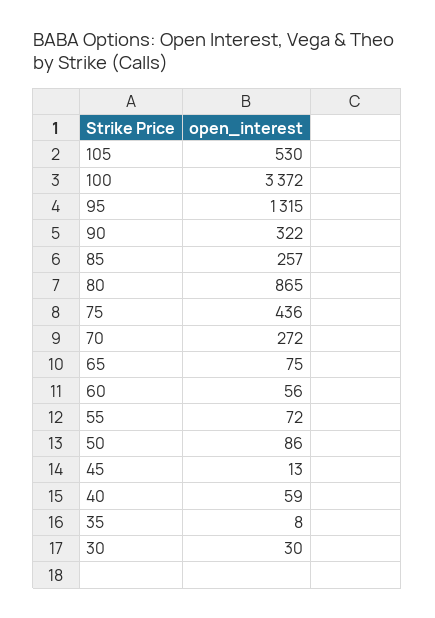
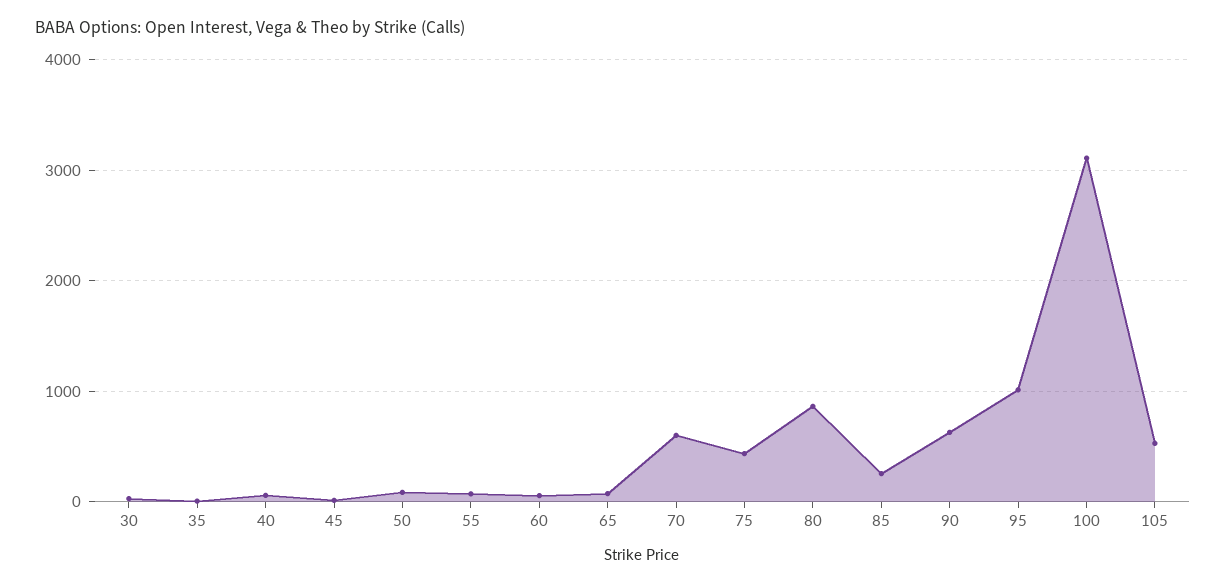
100: 3372 -> 3100
95: 1315 -> 1000
90: 322 -> 600
70: 272 -> 600

